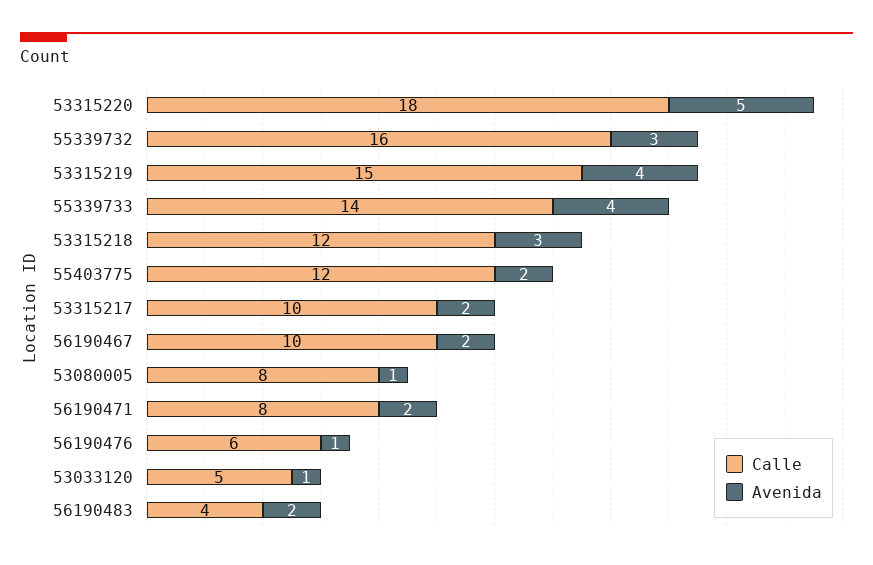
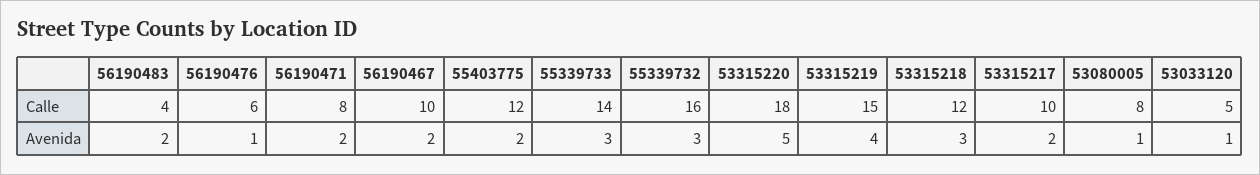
Avenida, 55339733: 4 -> 3

